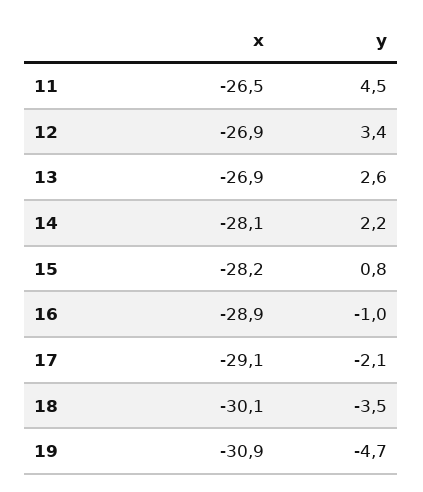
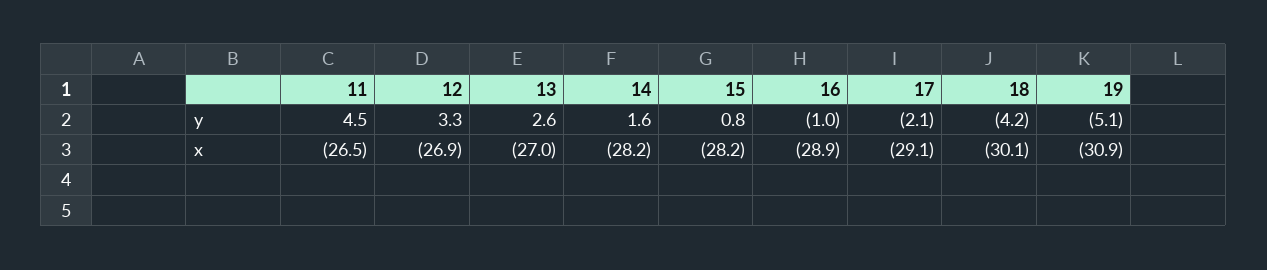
y, 12: 3.4 -> 3.3
x, 13: -26.9 -> -27
x, 14: -28.1 -> -28.2
y, 14: 2.2 -> 1.6
y, 18: -3.5 -> -4.2
y, 19: -4.7 -> -5.1

